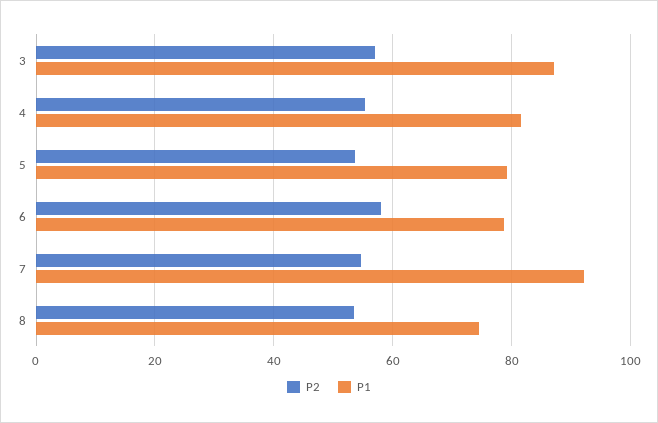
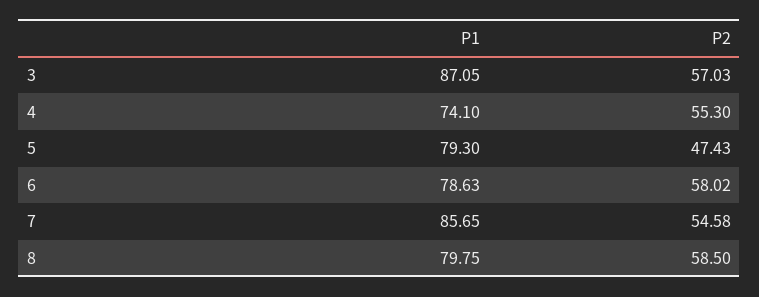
P1, 4: 82 -> 74.1
P2, 5: 54 -> 47.43
P1, 7: 92 -> 85.65
P2, 8: 54 -> 58.5
P1, 8: 74 -> 79.75

